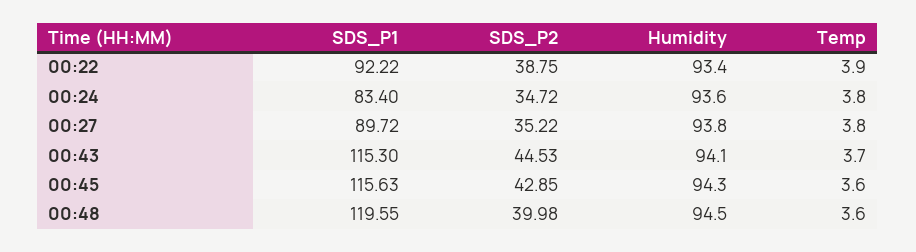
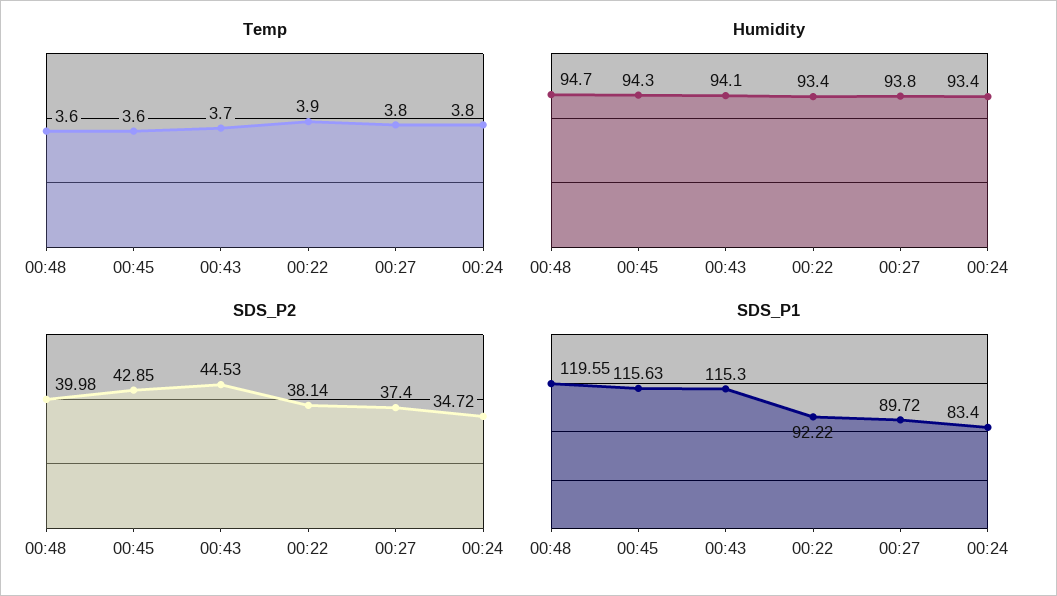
SDS_P2, 00:22: 38.75 -> 38.14
Humidity, 00:24: 93.6 -> 93.4
SDS_P2, 00:27: 35.22 -> 37.4
Humidity, 00:48: 94.5 -> 94.7

